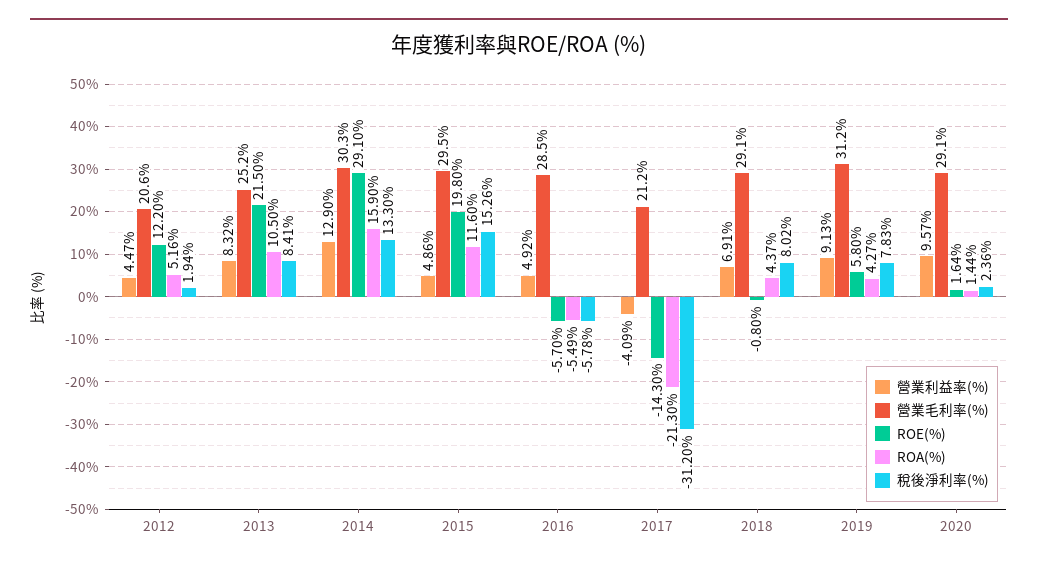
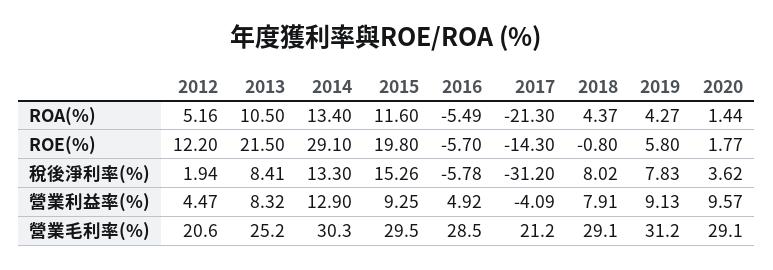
ROA(%), 2014: 15.9 -> 13.4
營業利益率(%), 2015: 4.86 -> 9.25
營業利益率(%), 2018: 6.91 -> 7.91
ROE(%), 2020: 1.64 -> 1.77
稅後淨利率(%), 2020: 2.36 -> 3.62

